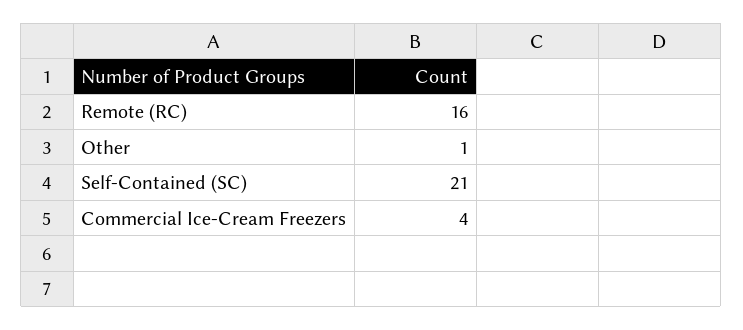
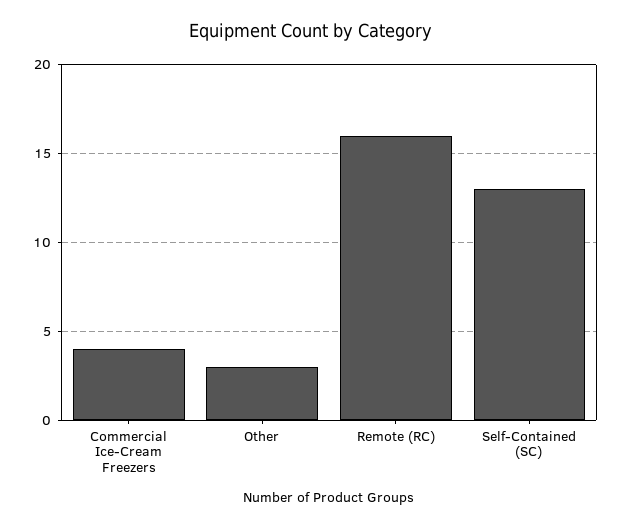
Other: 1 -> 3
Self-Contained (SC): 21 -> 13

